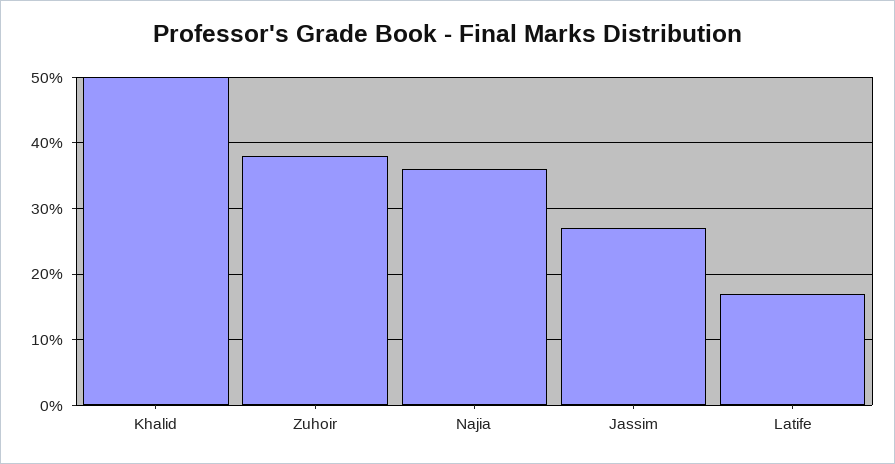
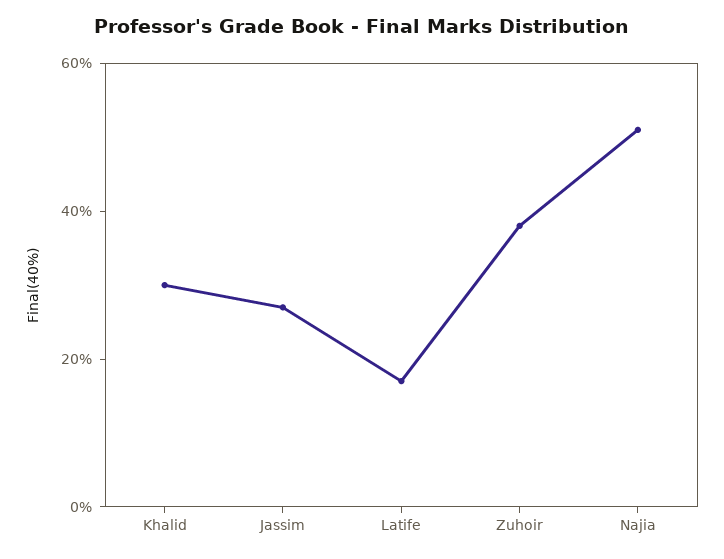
Khalid: 50 -> 30
Najia: 36 -> 50

